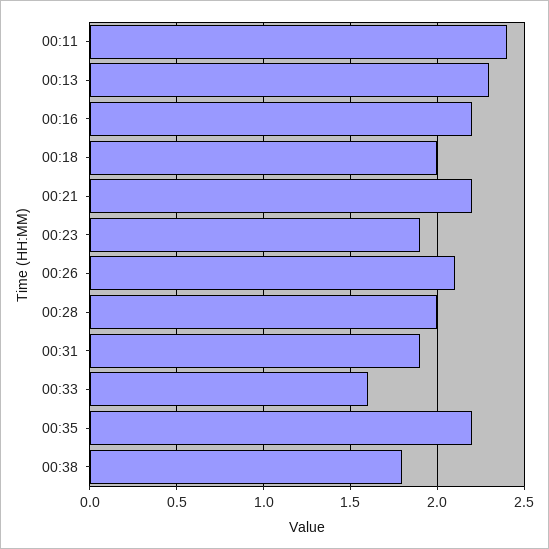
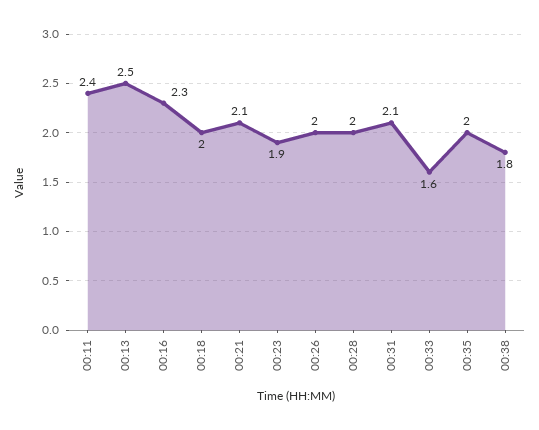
00:13: 2.3 -> 2.5
00:16: 2.2 -> 2.3
00:21: 2.2 -> 2.1
00:26: 2.1 -> 2
00:31: 1.9 -> 2.1
00:35: 2.2 -> 2

